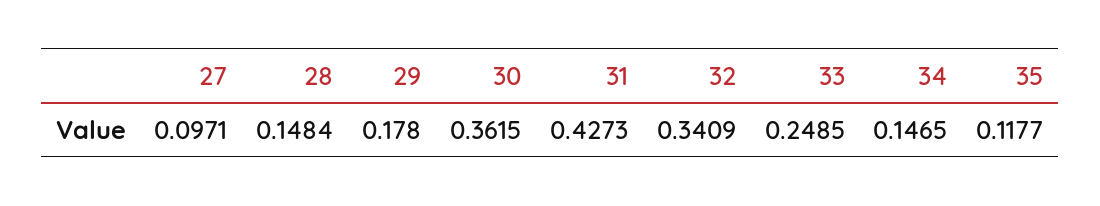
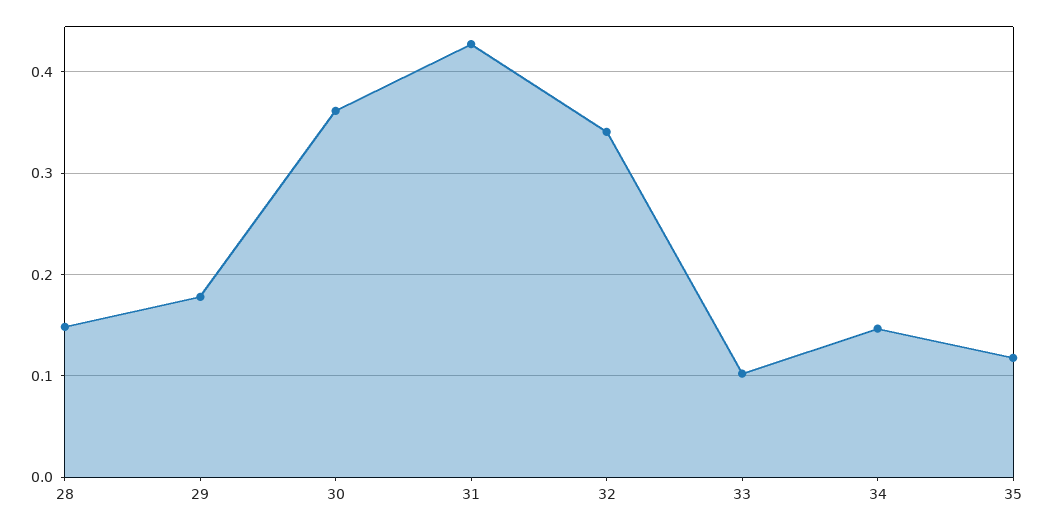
27: 0.0971 -> none
33: 0.2485 -> 0.1

